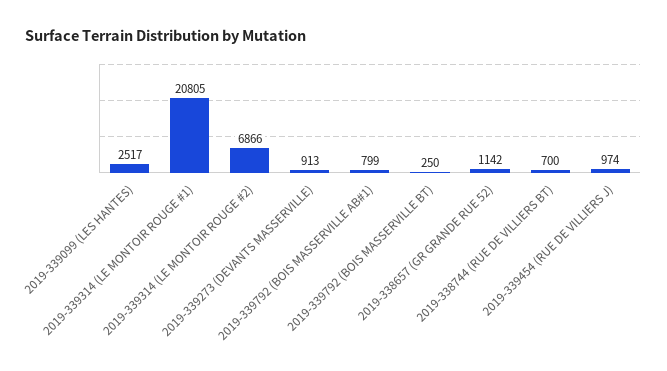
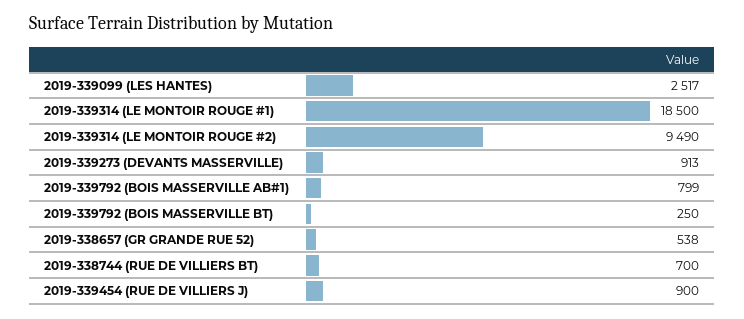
2019-339314 (LE MONTOIR ROUGE #1): 20805 -> 18500
2019-339314 (LE MONTOIR ROUGE #2): 6866 -> 9490
2019-338657 (GR GRANDE RUE 52): 1142 -> 538
2019-339454 (RUE DE VILLIERS J): 974 -> 900

